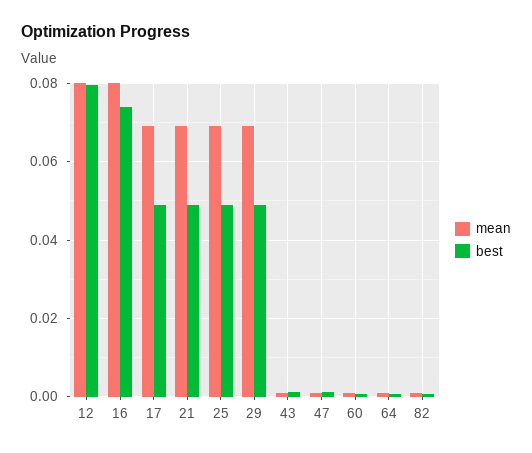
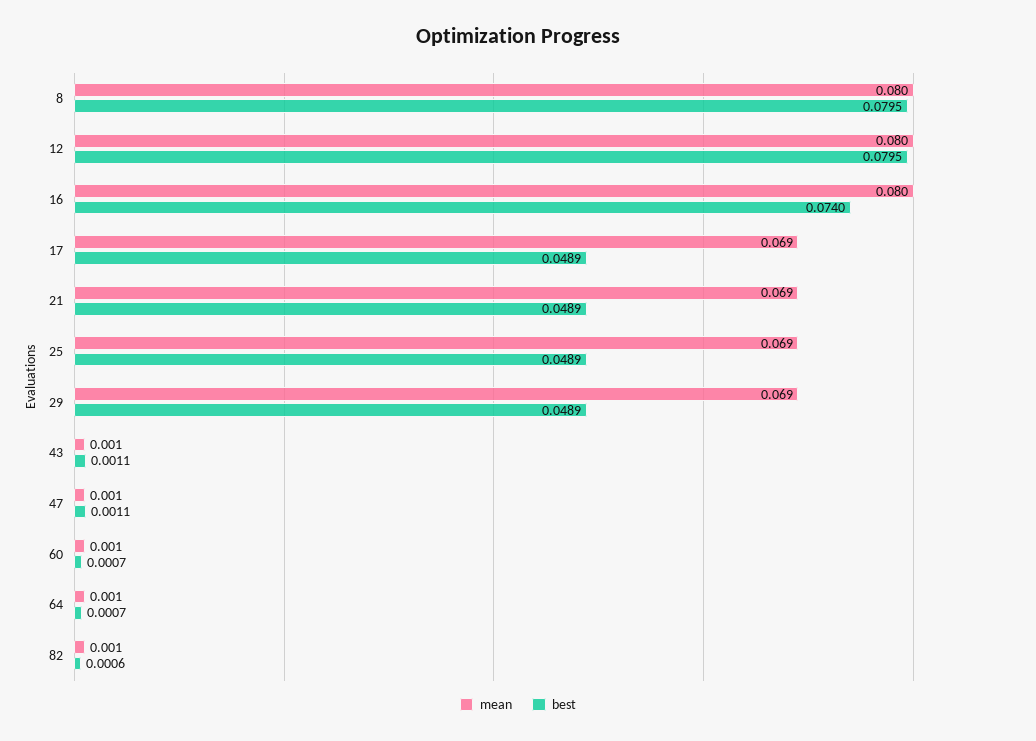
mean, 8: none -> 0.08
best, 8: none -> 0.0795

